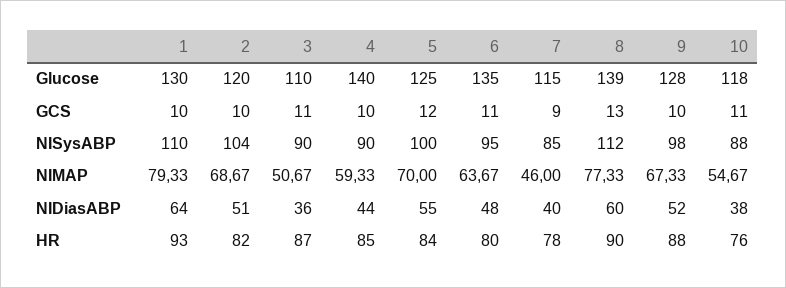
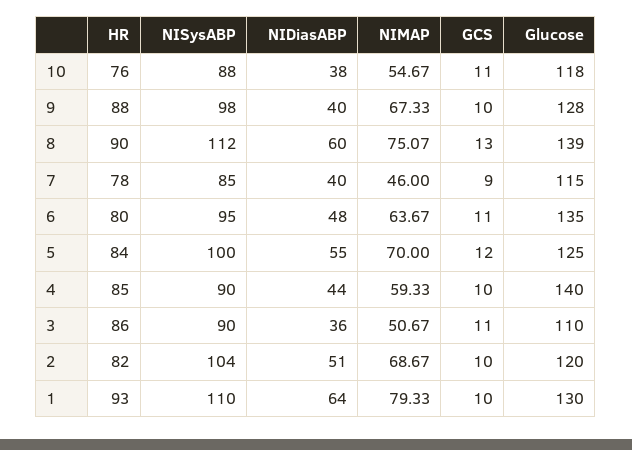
8, NIMAP: 77.33 -> 75.07
9, NIDiasABP: 52 -> 40
3, HR: 87 -> 86

